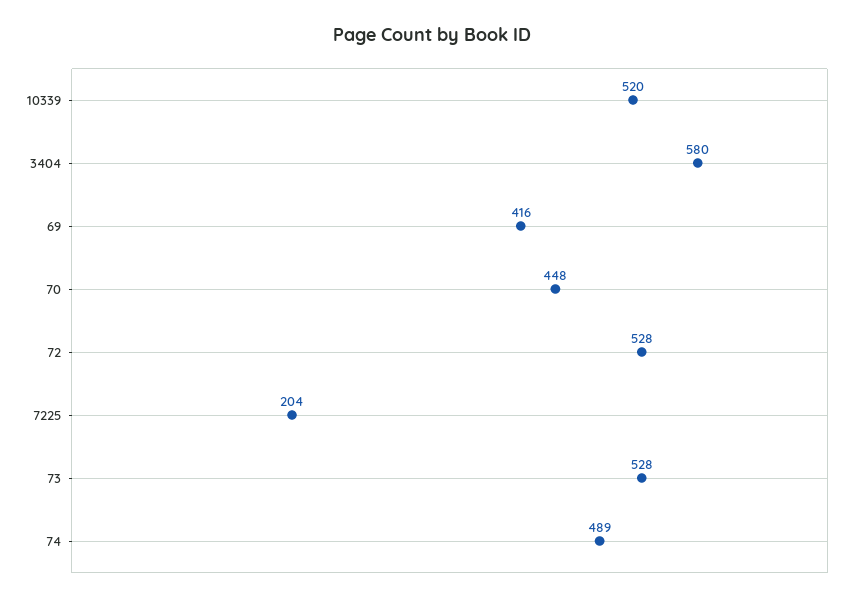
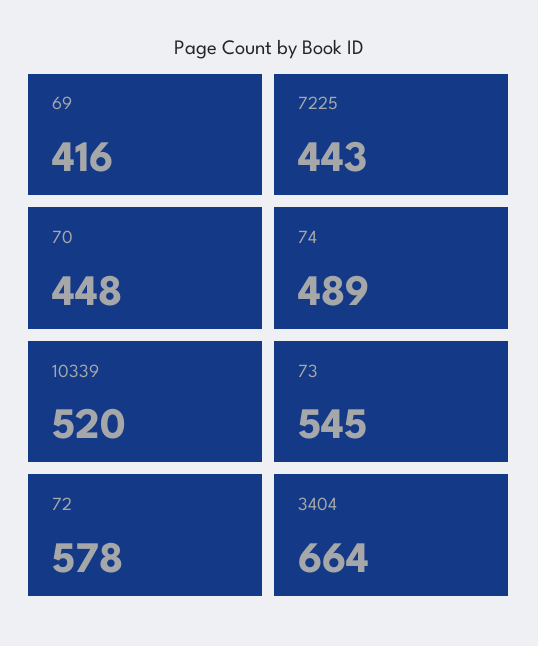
3404: 580 -> 664
72: 528 -> 578
7225: 204 -> 443
73: 528 -> 545

